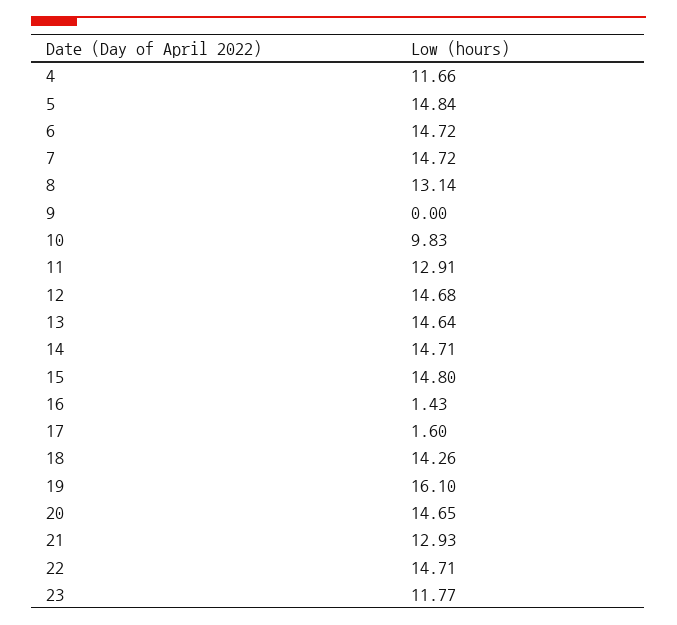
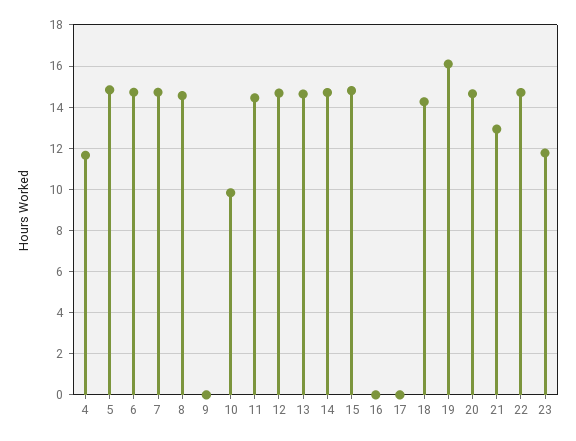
8: 13.14 -> 14.5
11: 12.91 -> 14.5
16: 1.43 -> 0
17: 1.6 -> 0

